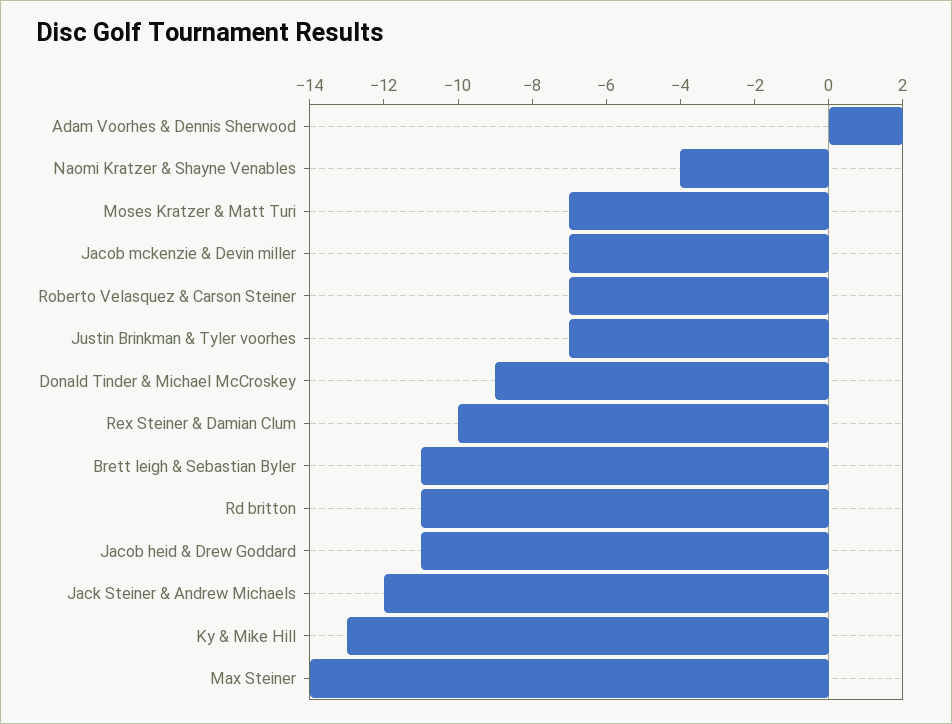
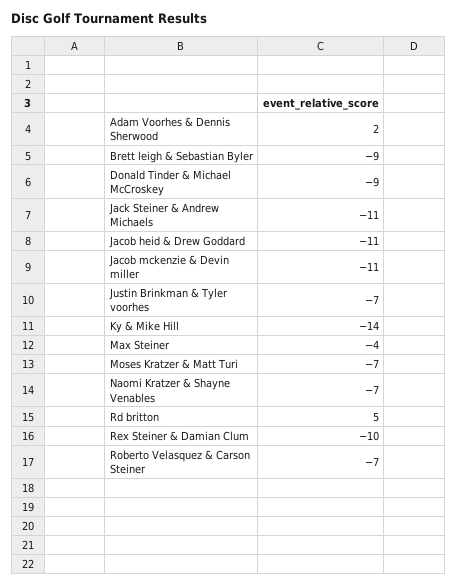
Naomi Kratzer & Shayne Venables: -4 -> -7
Jacob mckenzie & Devin miller: -7 -> -11
Brett leigh & Sebastian Byler: -11 -> -9
Rd britton: -11 -> 5
Jack Steiner & Andrew Michaels: -12 -> -11
Ky & Mike Hill: -13 -> -14
Max Steiner: -14 -> -4

